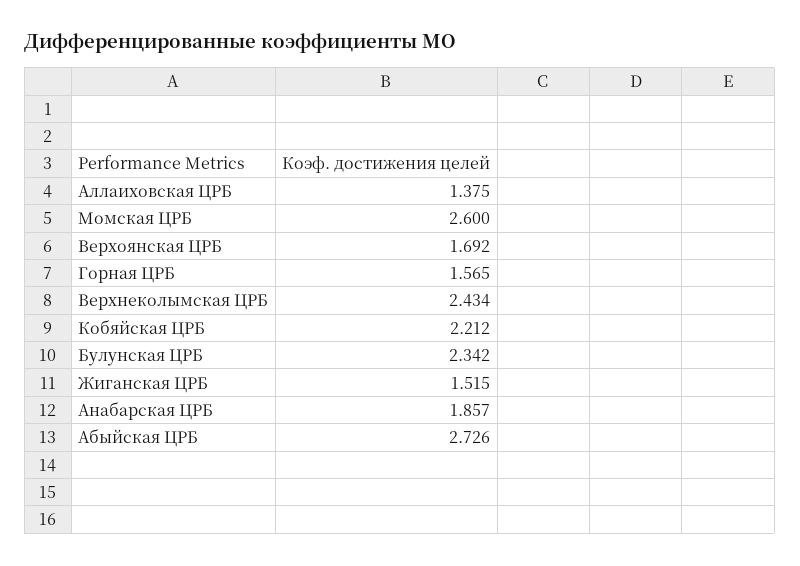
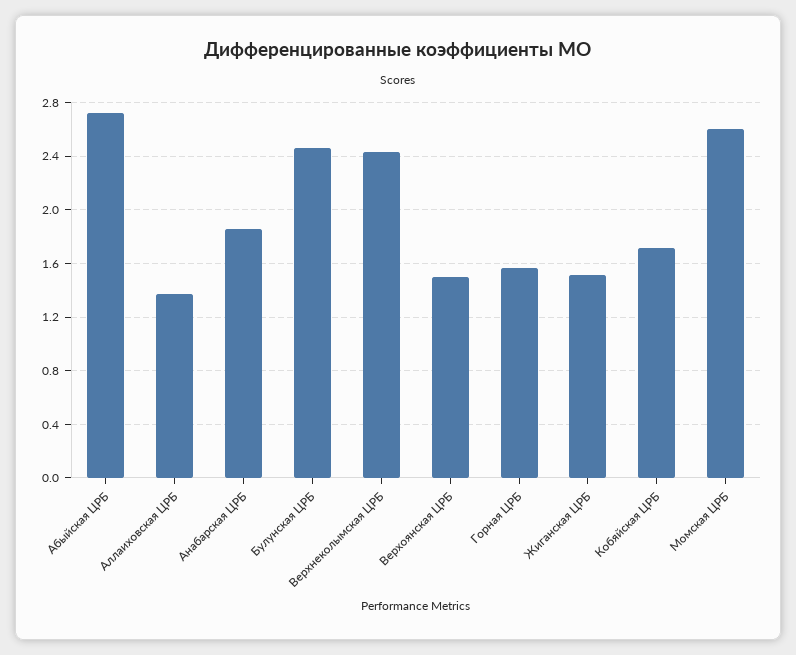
Верхоянская ЦРБ: 1.692 -> 1.5
Кобяйская ЦРБ: 2.212 -> 1.7
Булунская ЦРБ: 2.342 -> 2.45

